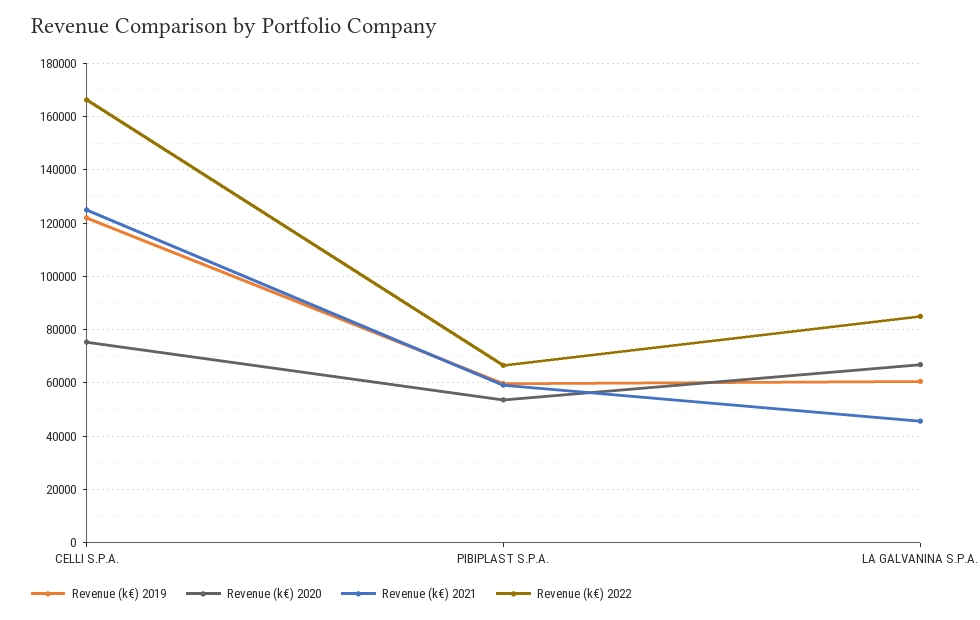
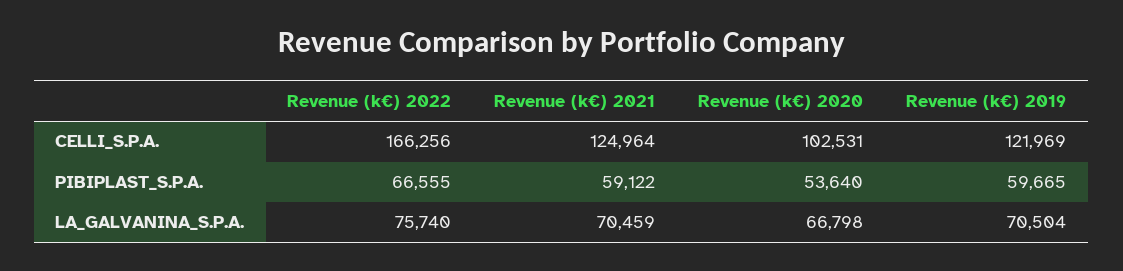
Revenue (k€) 2020, CELLI S.P.A.: 75000 -> 102531
Revenue (k€) 2019, LA GALVANINA S.P.A.: 60000 -> 70504
Revenue (k€) 2021, LA GALVANINA S.P.A.: 45000 -> 70459
Revenue (k€) 2022, LA GALVANINA S.P.A.: 85000 -> 75740

